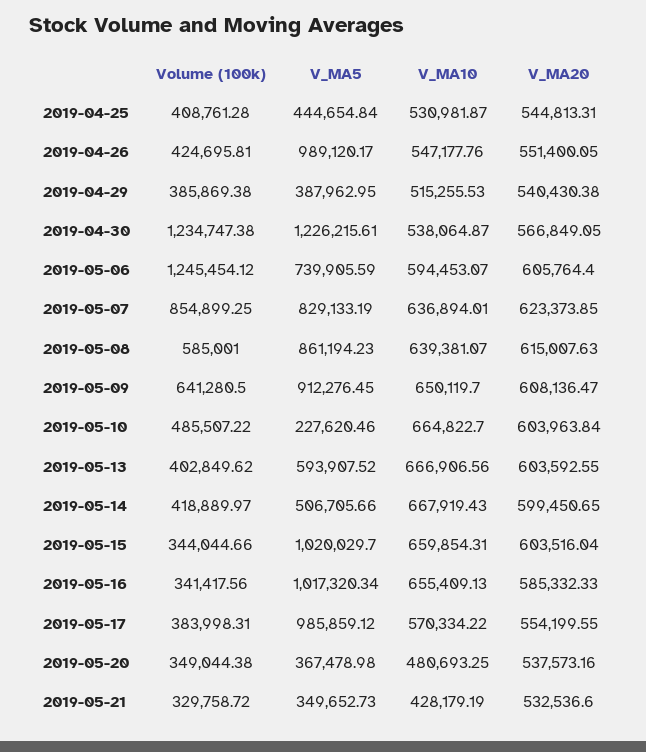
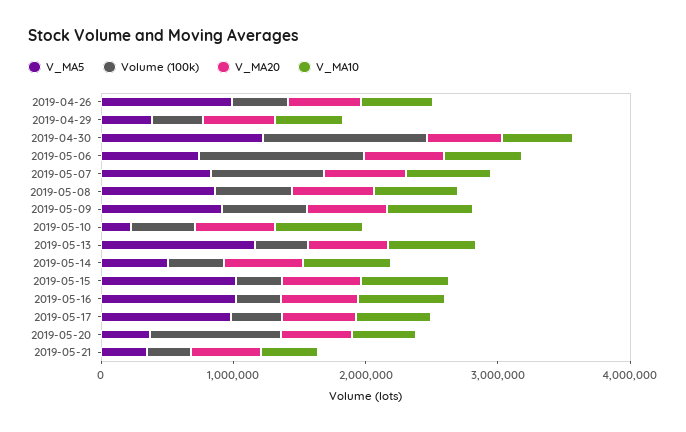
Volume (100k), 2019-04-25: 408761.28 -> none
V_MA5, 2019-04-25: 444654.84 -> none
V_MA10, 2019-04-25: 530981.87 -> none
V_MA20, 2019-04-25: 544813.31 -> none
V_MA5, 2019-05-13: 593907.52 -> 1200000
Volume (100k), 2019-05-20: 349044.38 -> 1000000

